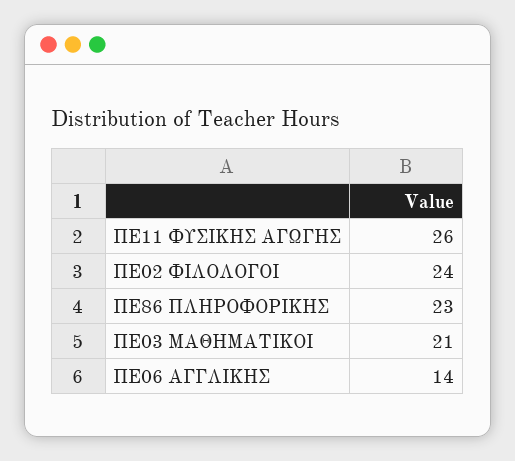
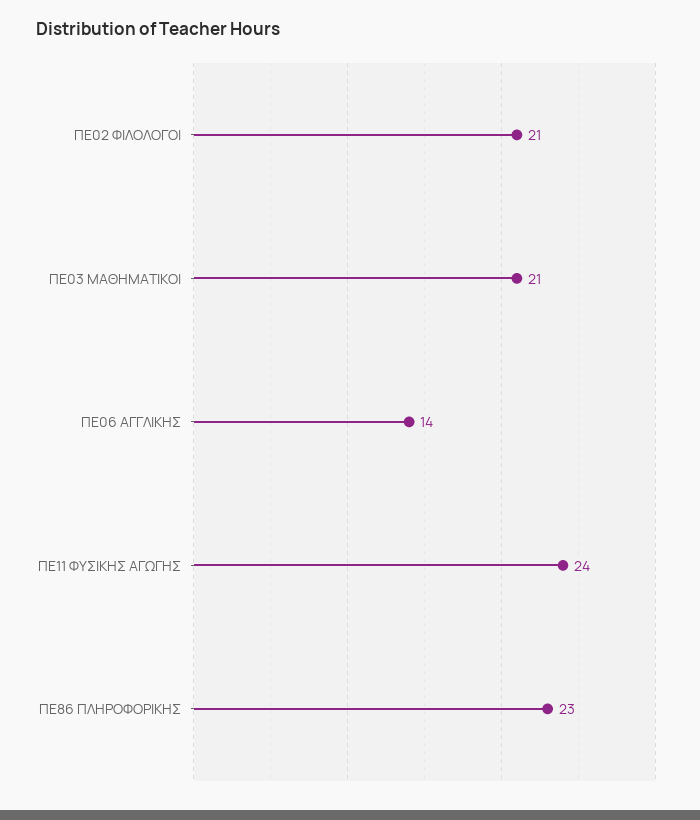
ΠΕ11 ΦΥΣΙΚΗΣ ΑΓΩΓΗΣ: 26 -> 24
ΠΕ02 ΦΙΛΟΛΟΓΟΙ: 24 -> 21

